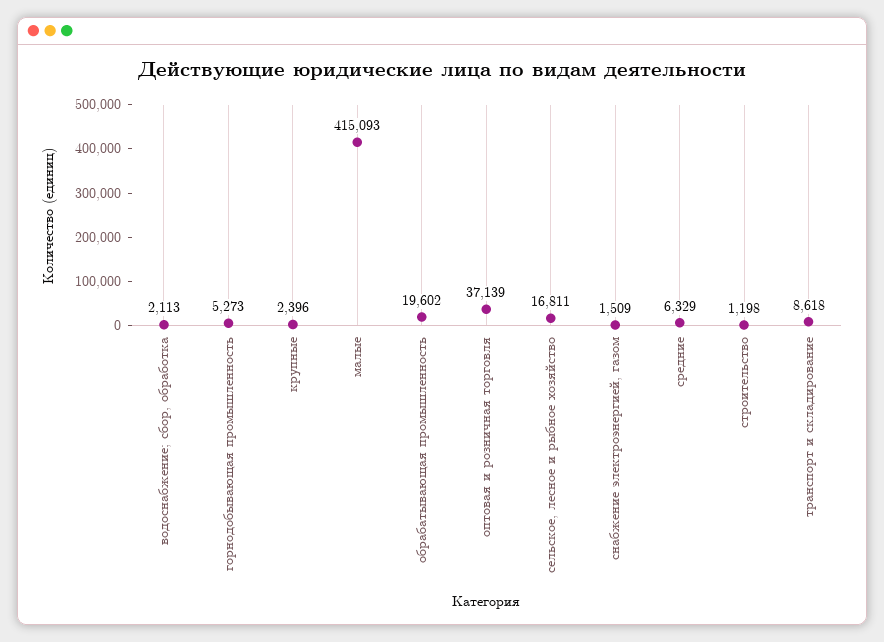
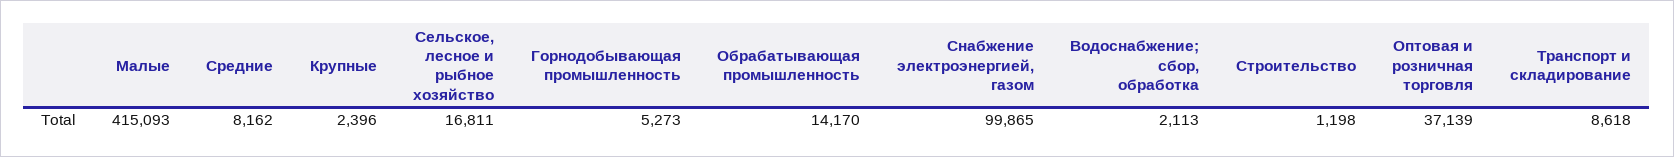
обрабатывающая промышленность: 19602 -> 14170
снабжение электроэнергией, газом: 1509 -> 99865
средние: 6329 -> 8162

